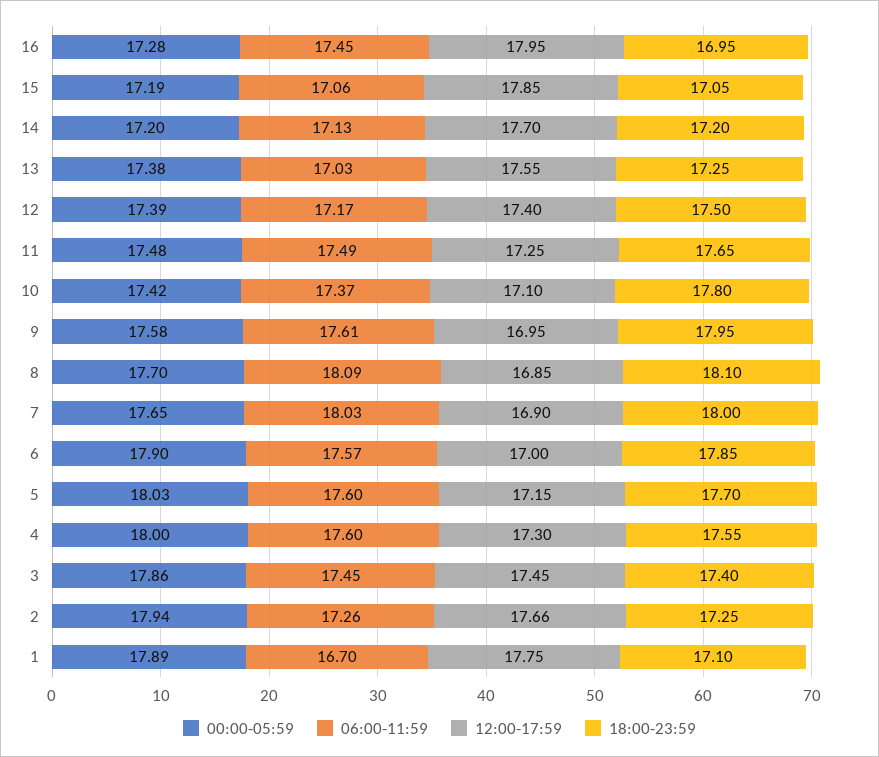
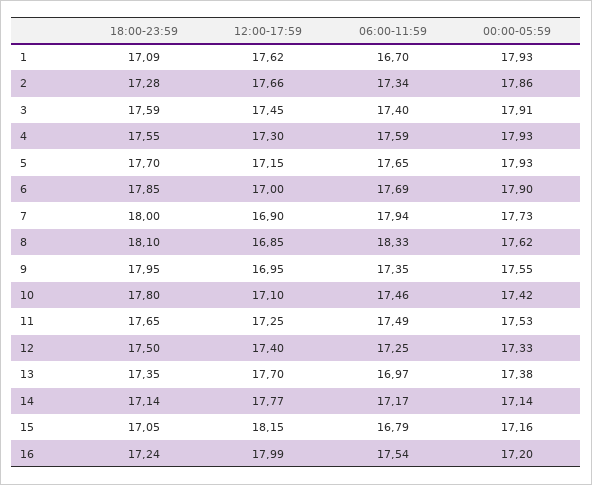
00:00-05:59, 16: 17.28 -> 17.2
06:00-11:59, 16: 17.45 -> 17.54
12:00-17:59, 16: 17.95 -> 17.99
18:00-23:59, 16: 16.95 -> 17.24
00:00-05:59, 15: 17.19 -> 17.16
06:00-11:59, 15: 17.06 -> 16.79
12:00-17:59, 15: 17.85 -> 18.15
00:00-05:59, 14: 17.2 -> 17.14
06:00-11:59, 14: 17.13 -> 17.17
12:00-17:59, 14: 17.7 -> 17.77
18:00-23:59, 14: 17.2 -> 17.14
06:00-11:59, 13: 17.03 -> 16.97
12:00-17:59, 13: 17.55 -> 17.7
18:00-23:59, 13: 17.25 -> 17.35
00:00-05:59, 12: 17.39 -> 17.33
06:00-11:59, 12: 17.17 -> 17.25
00:00-05:59, 11: 17.48 -> 17.53
06:00-11:59, 10: 17.37 -> 17.46
00:00-05:59, 9: 17.58 -> 17.55
06:00-11:59, 9: 17.61 -> 17.35
00:00-05:59, 8: 17.7 -> 17.62
06:00-11:59, 8: 18.09 -> 18.33
00:00-05:59, 7: 17.65 -> 17.73
06:00-11:59, 7: 18.03 -> 17.94
06:00-11:59, 6: 17.57 -> 17.69
00:00-05:59, 5: 18.03 -> 17.93
06:00-11:59, 5: 17.6 -> 17.65
00:00-05:59, 4: 18 -> 17.93
06:00-11:59, 4: 17.6 -> 17.59
00:00-05:59, 3: 17.86 -> 17.91
06:00-11:59, 3: 17.45 -> 17.4
18:00-23:59, 3: 17.4 -> 17.59
00:00-05:59, 2: 17.94 -> 17.86
06:00-11:59, 2: 17.26 -> 17.34
18:00-23:59, 2: 17.25 -> 17.28
00:00-05:59, 1: 17.89 -> 17.93
12:00-17:59, 1: 17.75 -> 17.62
18:00-23:59, 1: 17.1 -> 17.09

